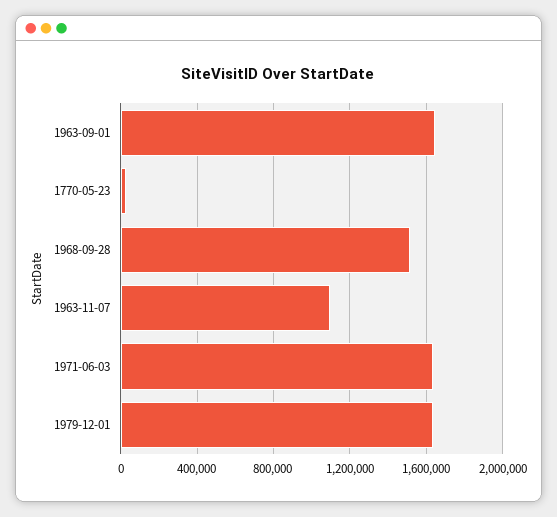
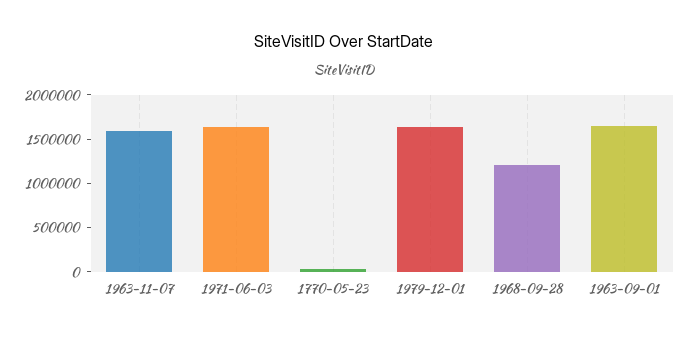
1968-09-28: 1500000 -> 1200000
1963-11-07: 1100000 -> 1600000

